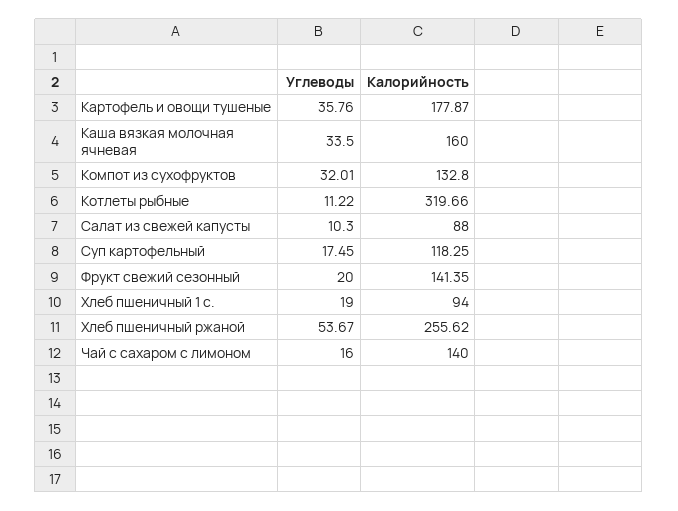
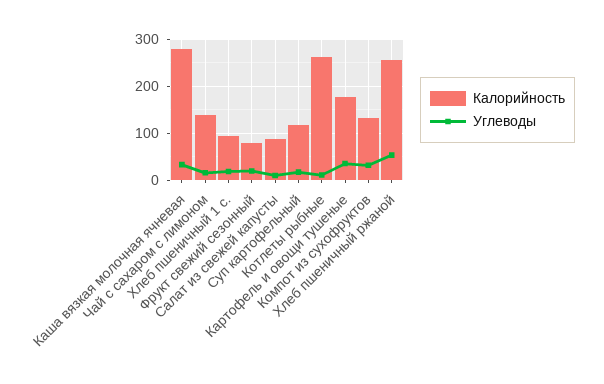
Калорийность, Каша вязкая молочная ячневая: 160 -> 280
Калорийность, Котлеты рыбные: 319.66 -> 260
Калорийность, Фрукт свежий сезонный: 141.35 -> 80

